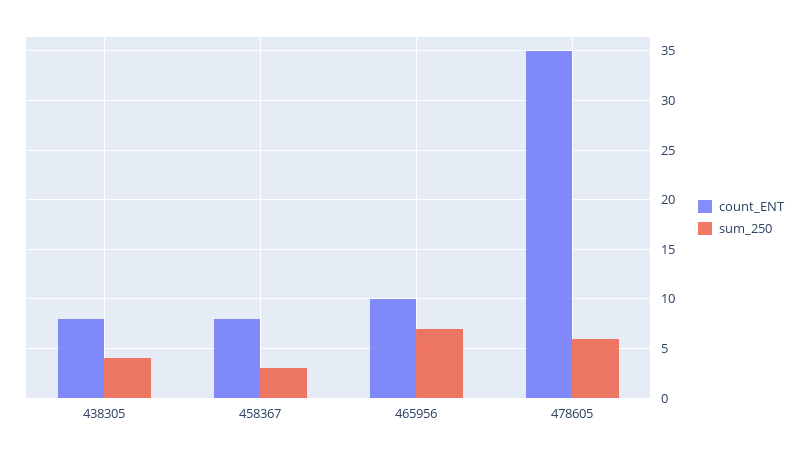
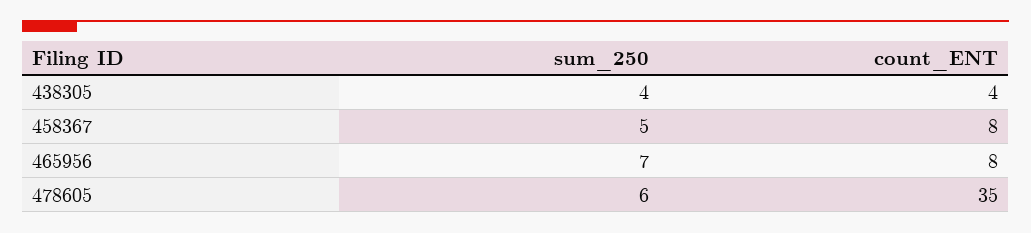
count_ENT, 438305: 8 -> 4
sum_250, 458367: 3 -> 5
count_ENT, 465956: 10 -> 8

